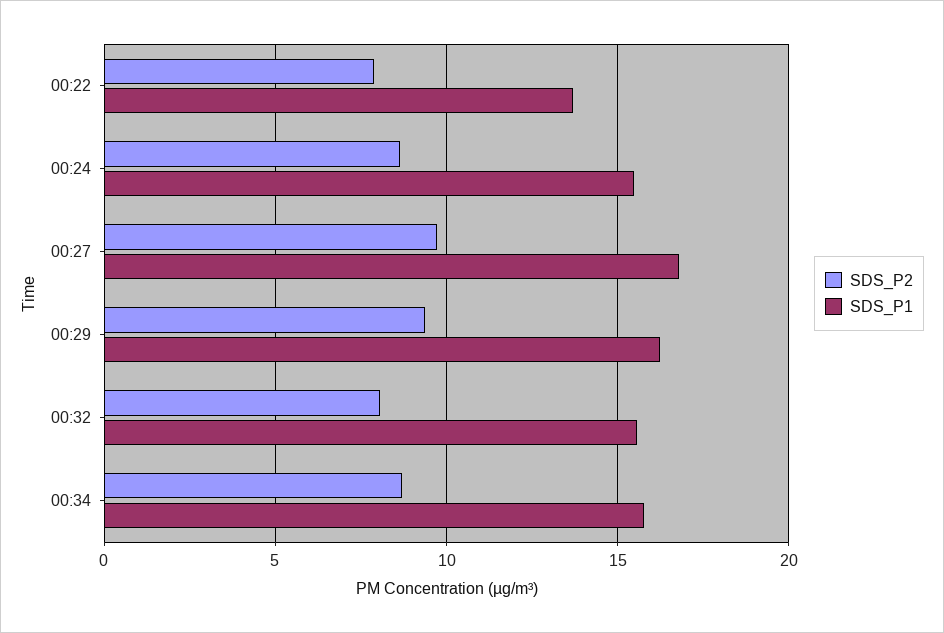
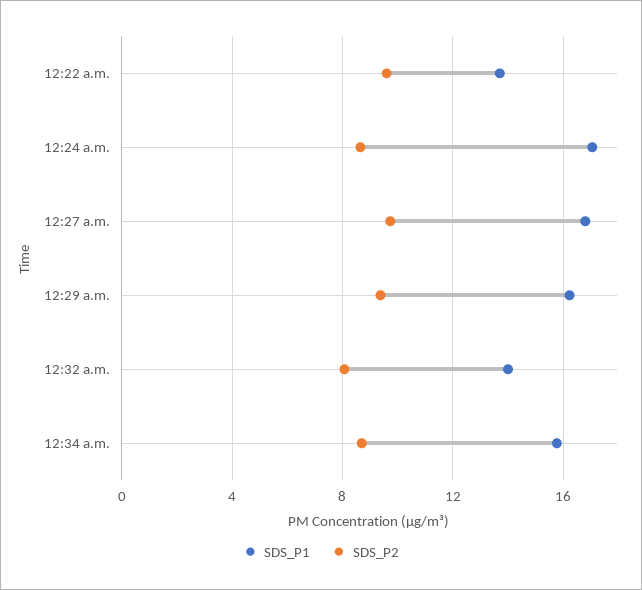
SDS_P2, 00:22: 8 -> 9.5
SDS_P1, 00:24: 15.5 -> 17
SDS_P1, 00:32: 15.5 -> 14

